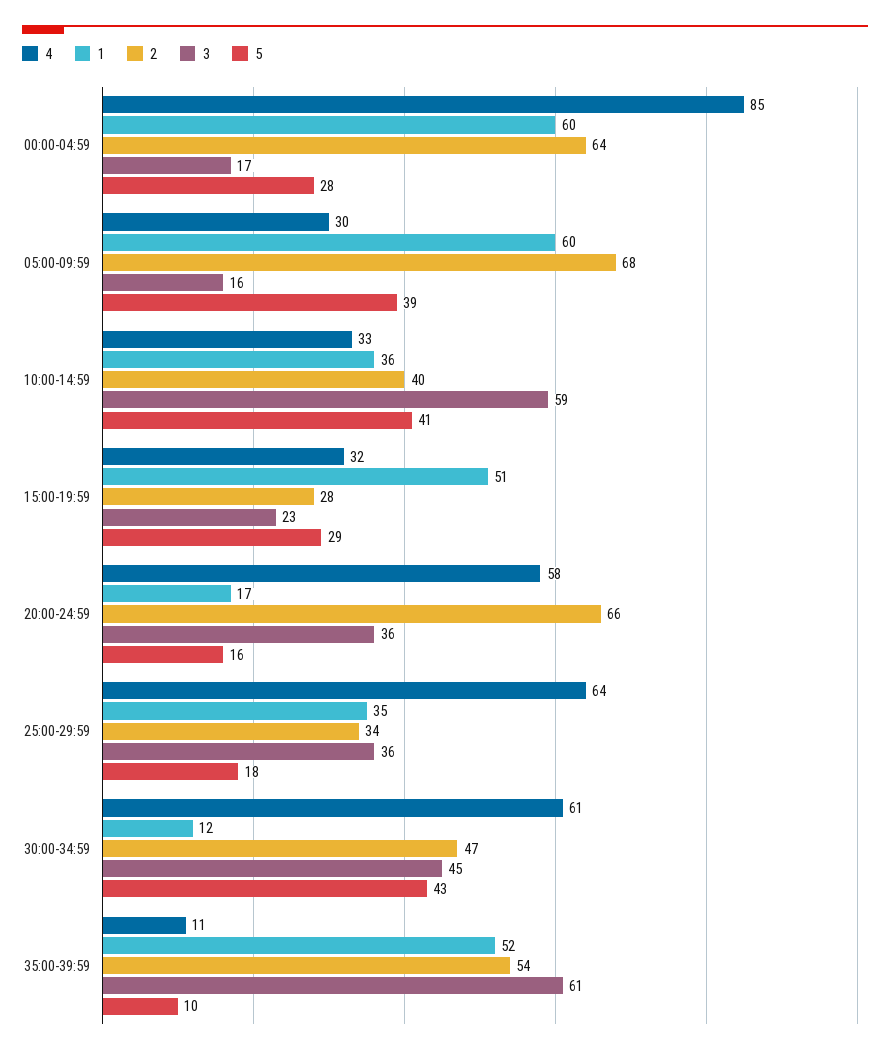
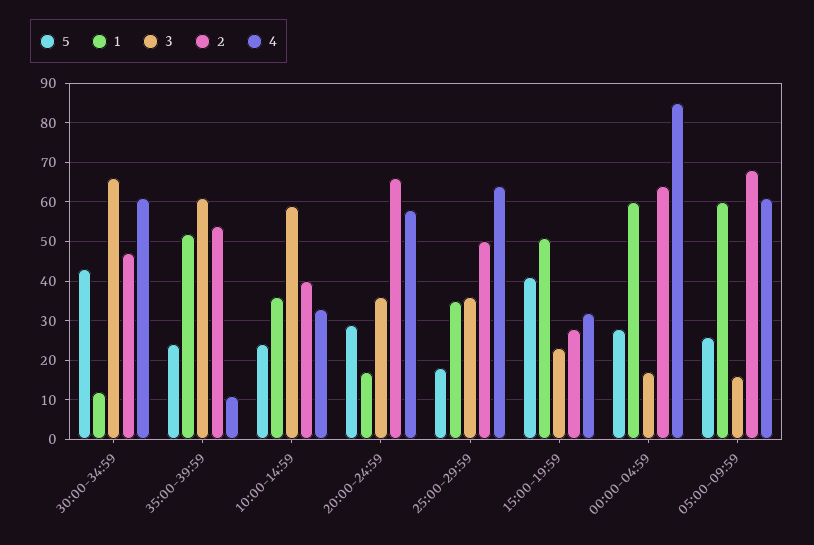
4, 05:00-09:59: 30 -> 60
5, 05:00-09:59: 39 -> 25
5, 10:00-14:59: 41 -> 25
5, 15:00-19:59: 29 -> 40
5, 20:00-24:59: 16 -> 30
2, 25:00-29:59: 34 -> 50
3, 30:00-34:59: 45 -> 65
5, 35:00-39:59: 10 -> 25

